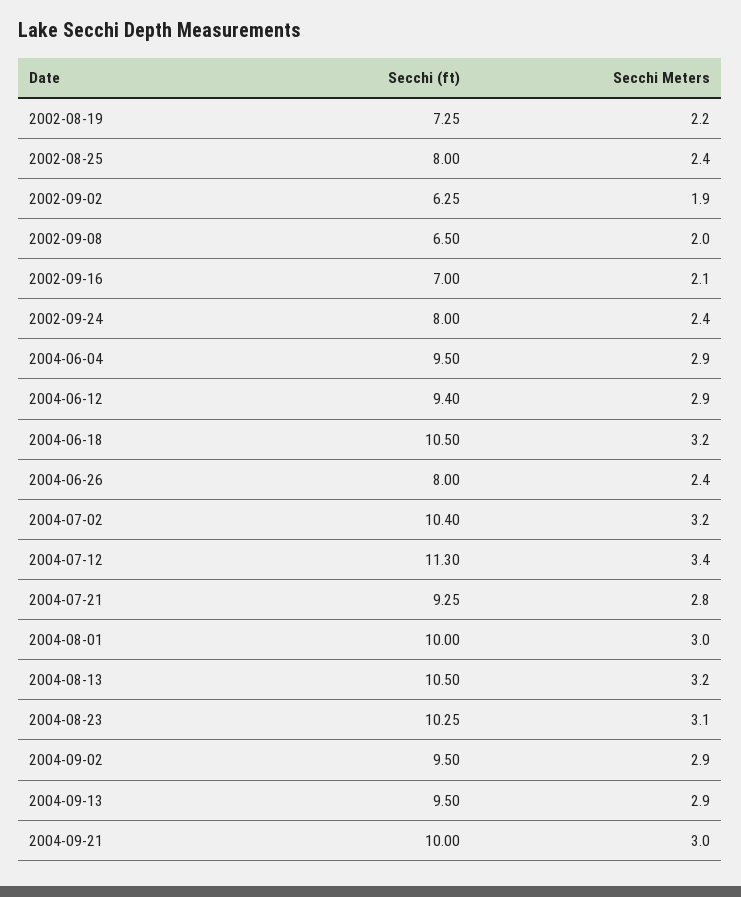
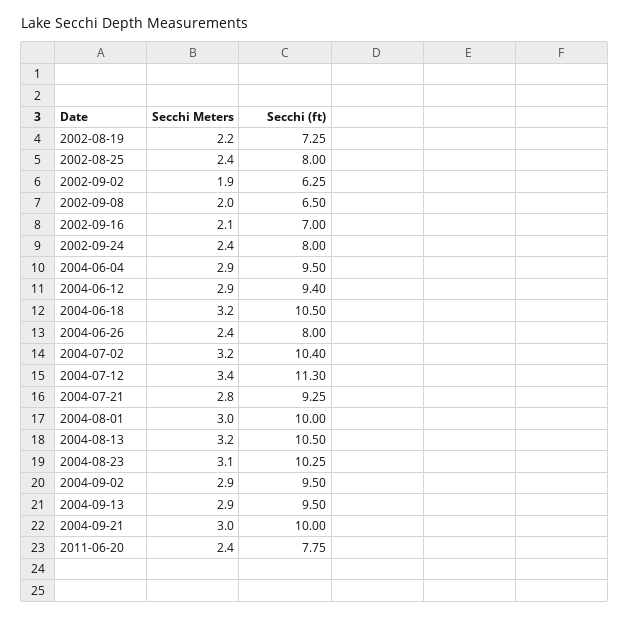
Secchi Meters, 2011-06-20: none -> 2.4
Secchi (ft), 2011-06-20: none -> 7.75

